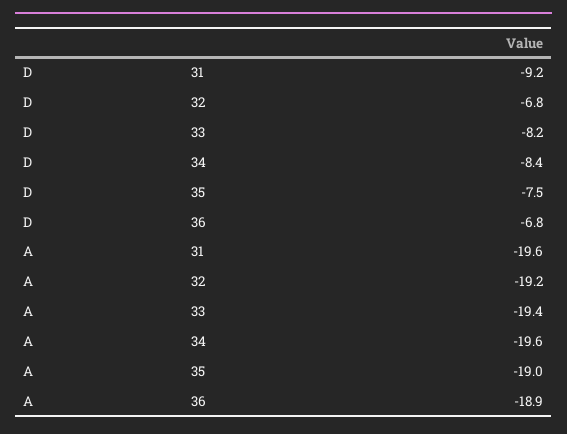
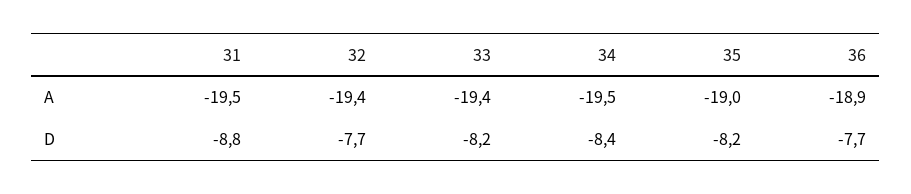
D, 31: -9.2 -> -8.8
D, 32: -6.8 -> -7.7
D, 35: -7.5 -> -8.2
D, 36: -6.8 -> -7.7
A, 31: -19.6 -> -19.5
A, 32: -19.2 -> -19.4
A, 34: -19.6 -> -19.5

